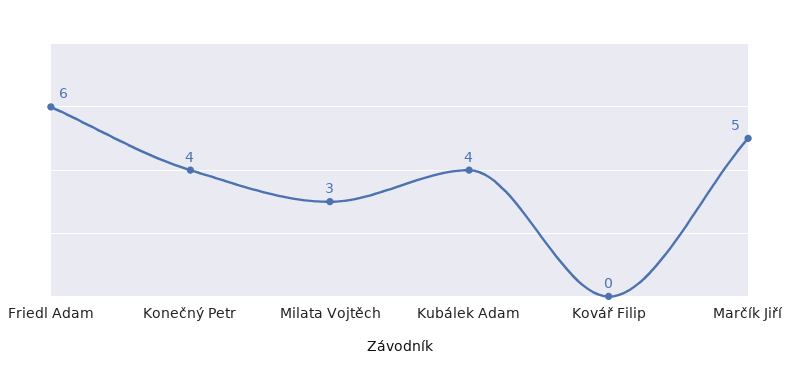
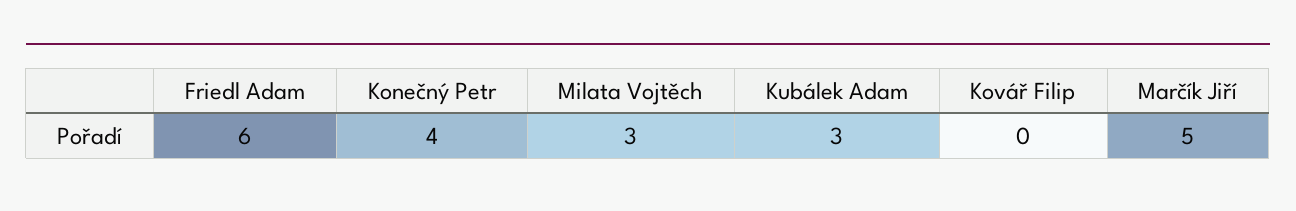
Kubálek Adam: 4 -> 3

